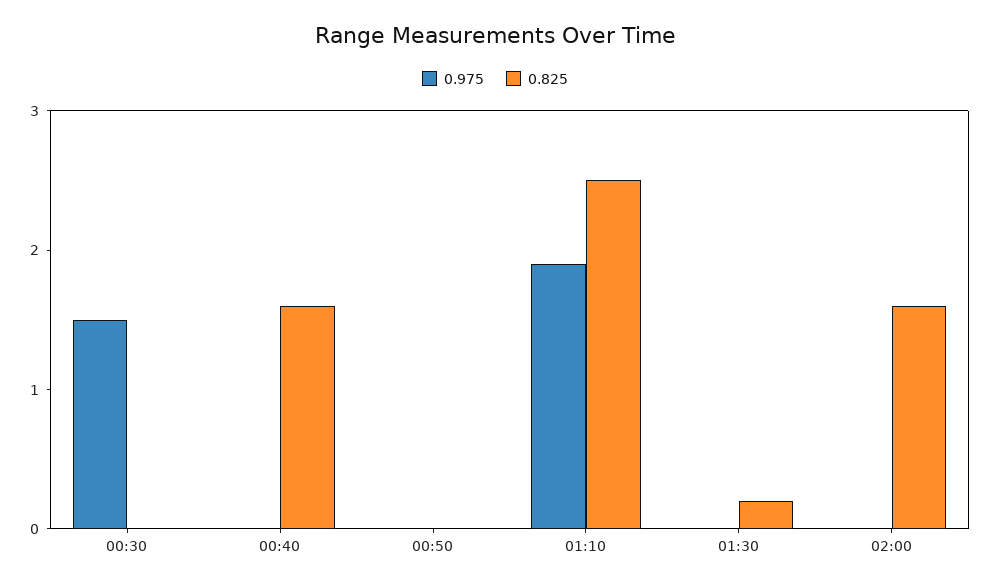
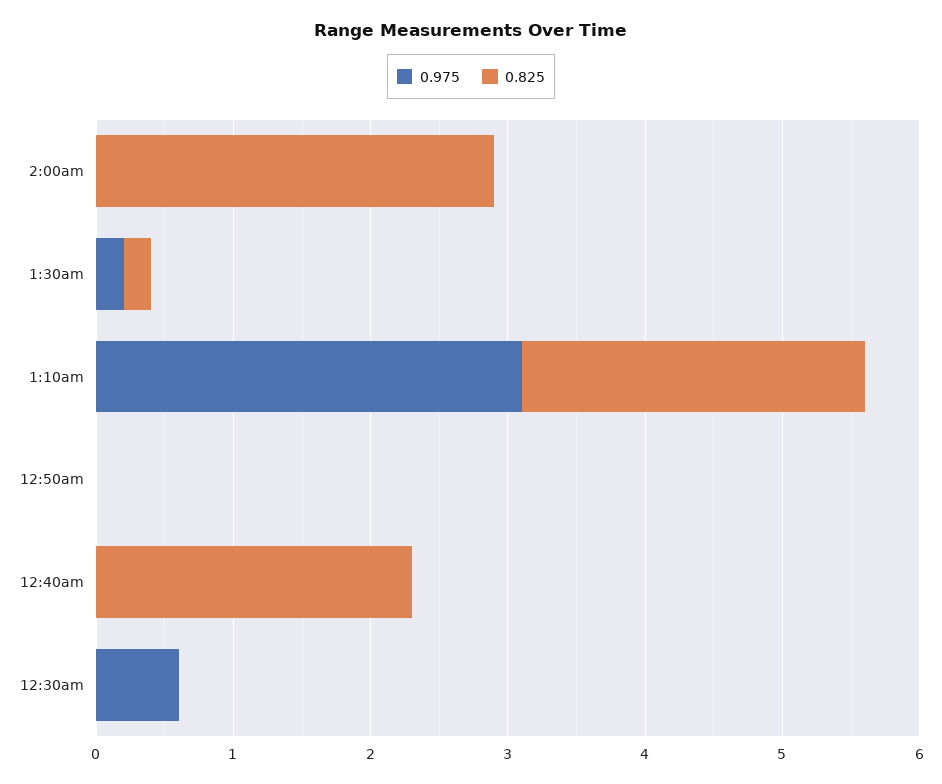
0.975, 00:30: 1.5 -> 0.6
0.825, 00:40: 1.6 -> 2.3
0.975, 01:10: 1.9 -> 3.1
0.975, 01:30: 0 -> 0.2
0.825, 02:00: 1.6 -> 2.9

